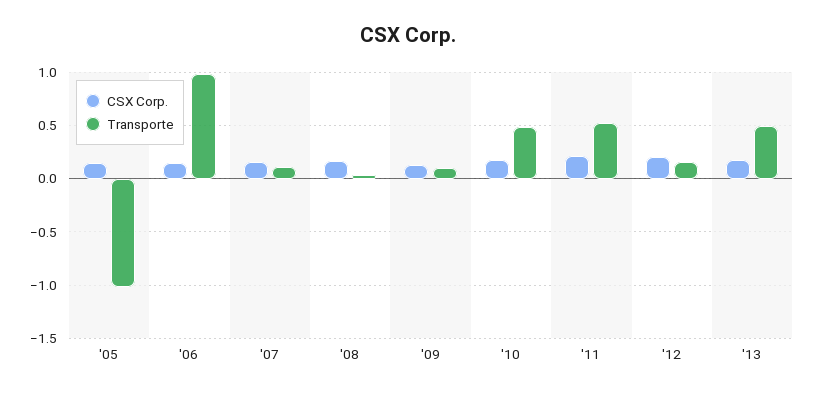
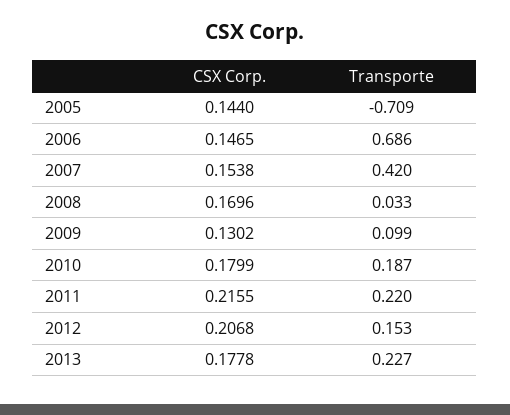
Transporte, '05: -1 -> -0.709
Transporte, '06: 1 -> 0.686
Transporte, '07: 0.1 -> 0.42
Transporte, '10: 0.5 -> 0.187
Transporte, '11: 0.5 -> 0.22
Transporte, '13: 0.5 -> 0.227

